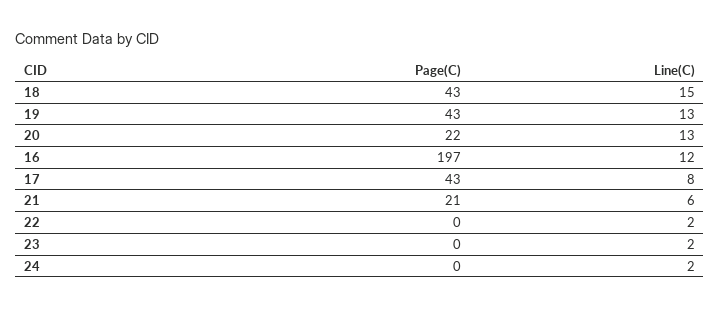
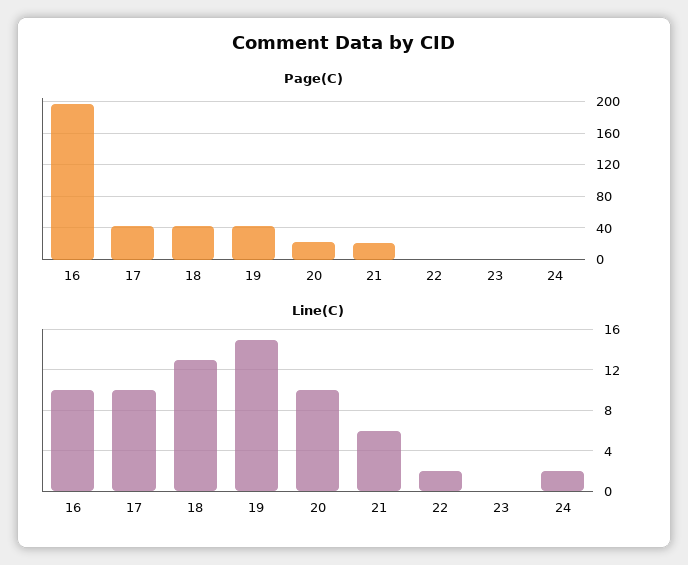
Line(C), 18: 15 -> 13
Line(C), 19: 13 -> 15
Line(C), 20: 13 -> 10
Line(C), 16: 12 -> 10
Line(C), 17: 8 -> 10
Line(C), 23: 2 -> 0

